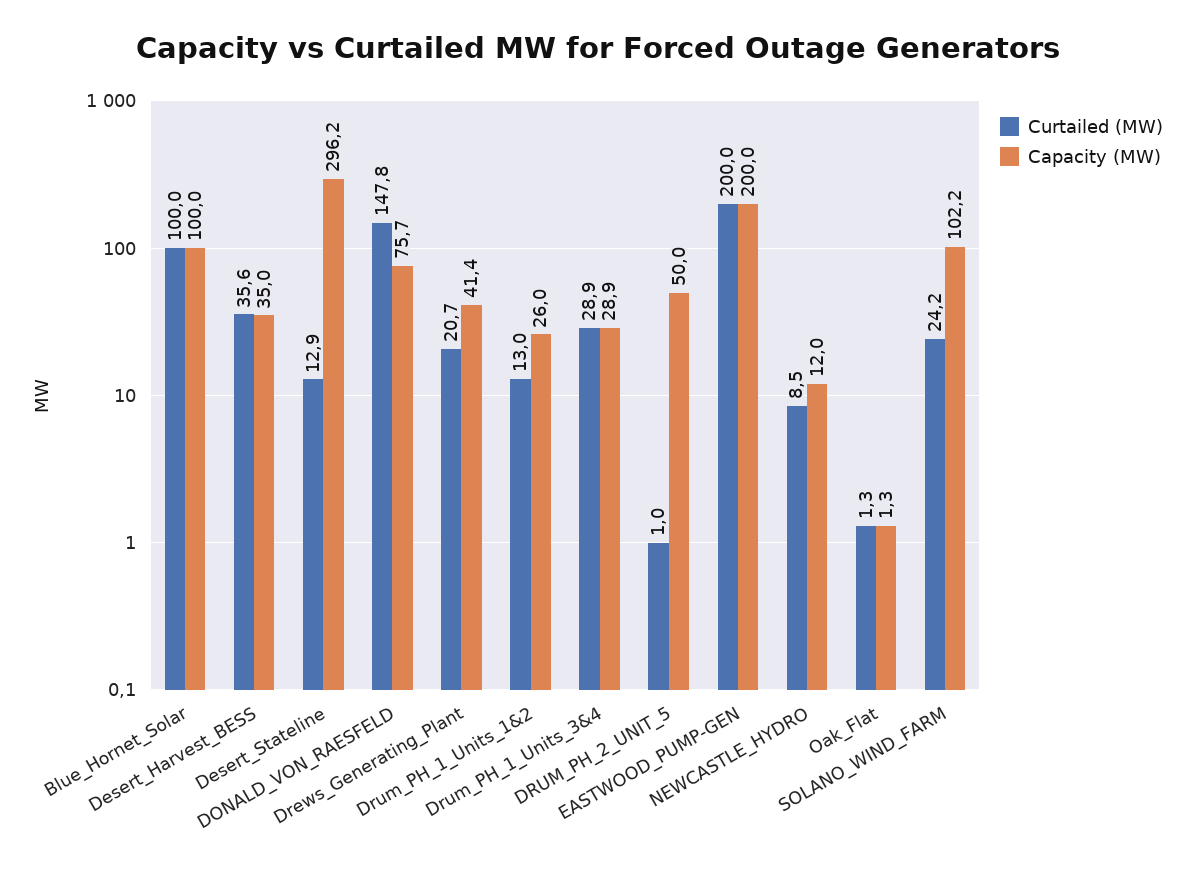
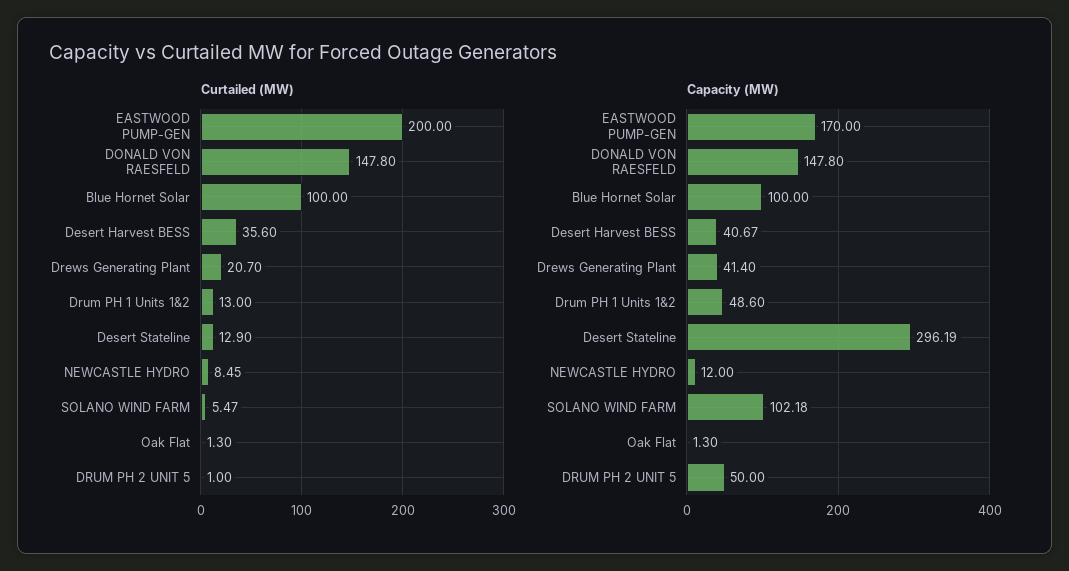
Capacity (MW), Desert_Harvest_BESS: 35 -> 40.67
Capacity (MW), DONALD_VON_RAESFELD: 75.7 -> 147.8
Capacity (MW), Drum_PH_1_Units_1&2: 26 -> 48.6
Curtailed (MW), Drum_PH_1_Units_3&4: 28.9 -> none
Capacity (MW), Drum_PH_1_Units_3&4: 28.9 -> none
Capacity (MW), EASTWOOD_PUMP-GEN: 200 -> 170
Curtailed (MW), SOLANO_WIND_FARM: 24.2 -> 5.47

